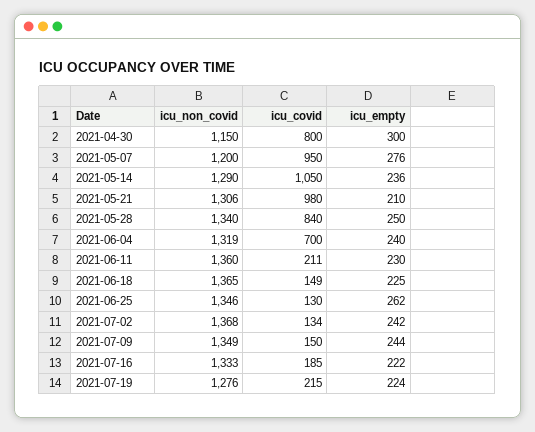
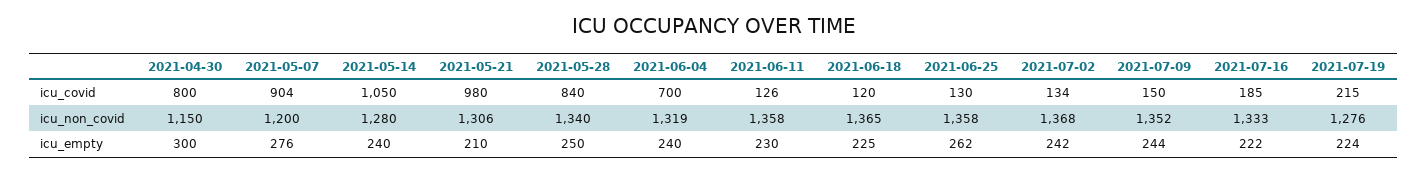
icu_covid, 2021-05-07: 950 -> 904
icu_non_covid, 2021-05-14: 1290 -> 1280
icu_empty, 2021-05-14: 236 -> 240
icu_non_covid, 2021-06-11: 1360 -> 1358
icu_covid, 2021-06-11: 211 -> 126
icu_covid, 2021-06-18: 149 -> 120
icu_non_covid, 2021-06-25: 1346 -> 1358
icu_non_covid, 2021-07-09: 1349 -> 1352

